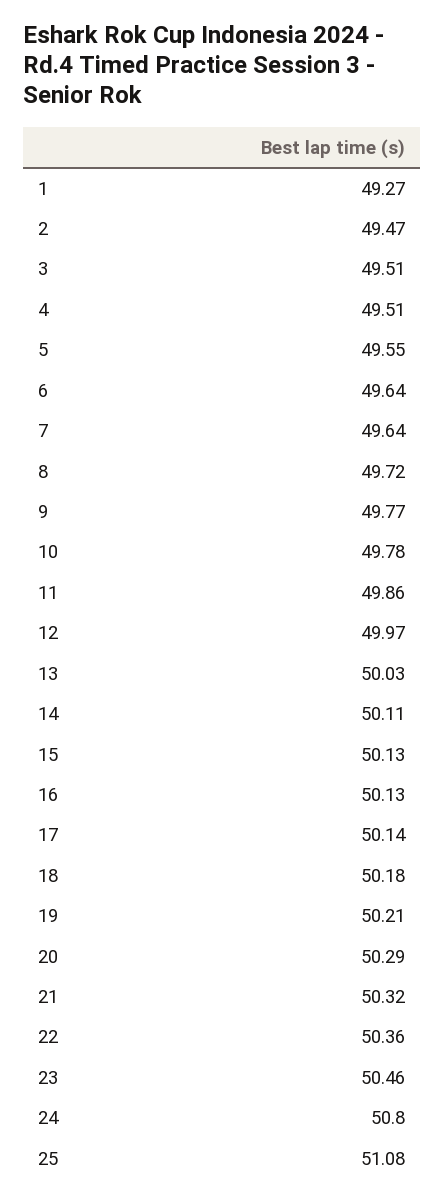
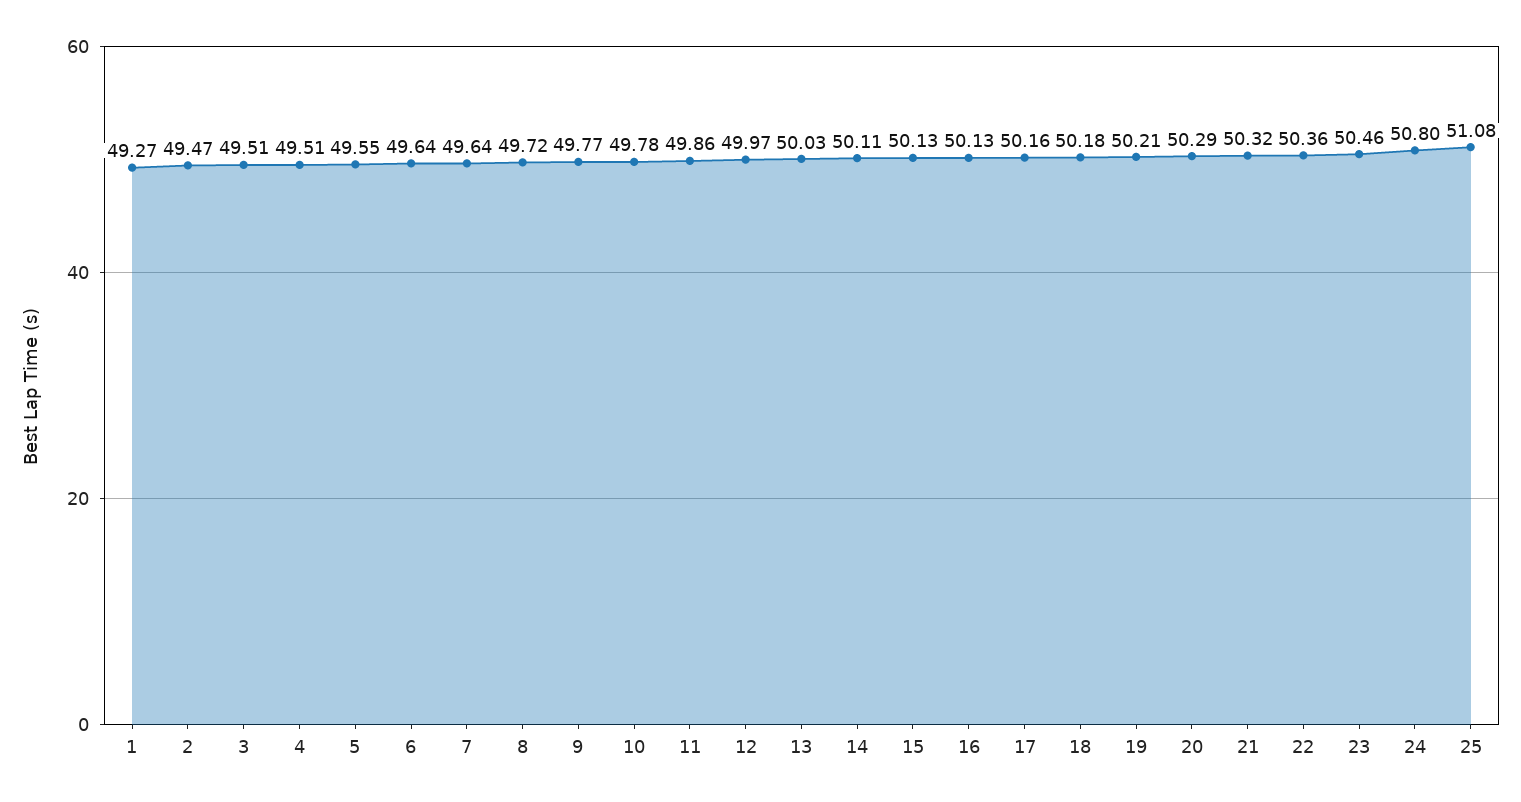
17: 50.14 -> 50.16

